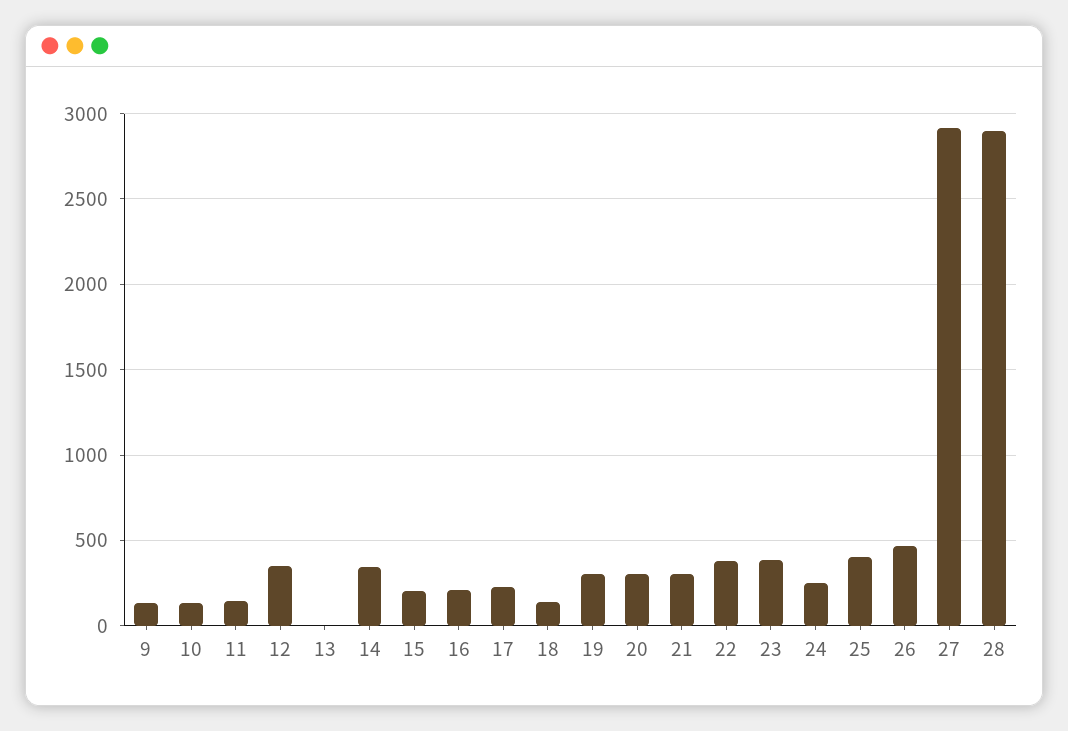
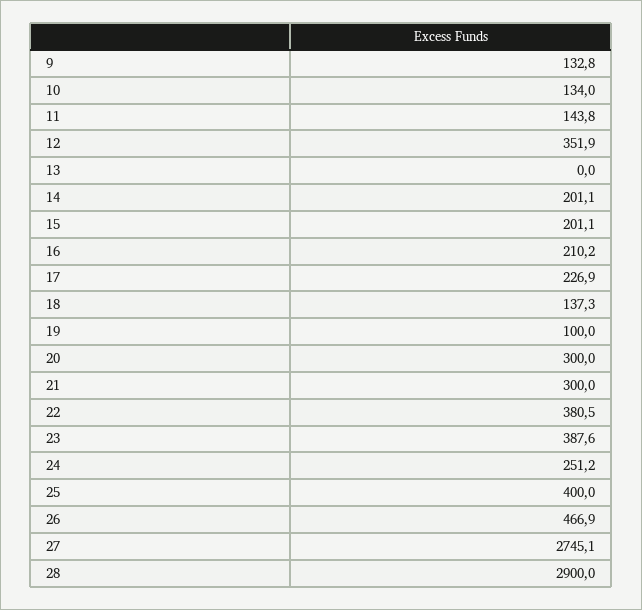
14: 350 -> 201.1
19: 300 -> 100
27: 2900 -> 2745.1

